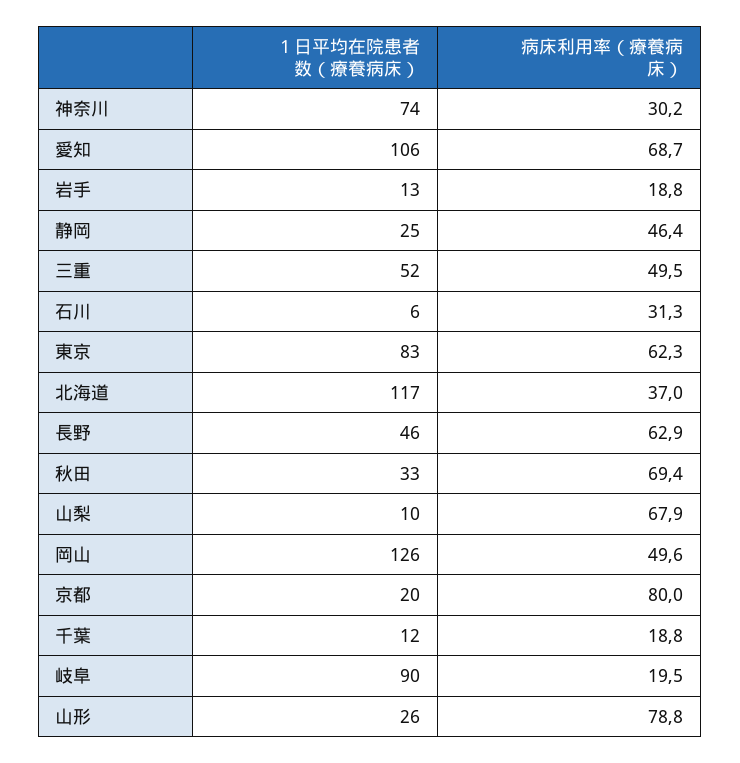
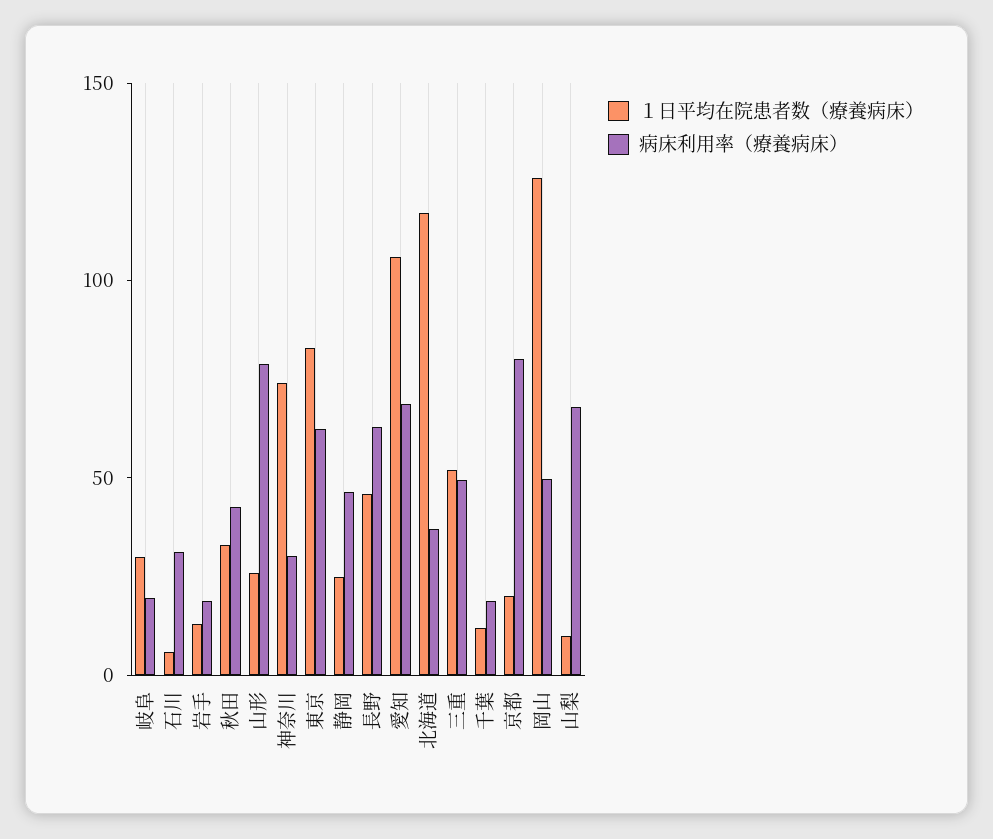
病床利用率（療養病床）, 秋田: 69.4 -> 40
１日平均在院患者数（療養病床）, 岐阜: 90 -> 30

